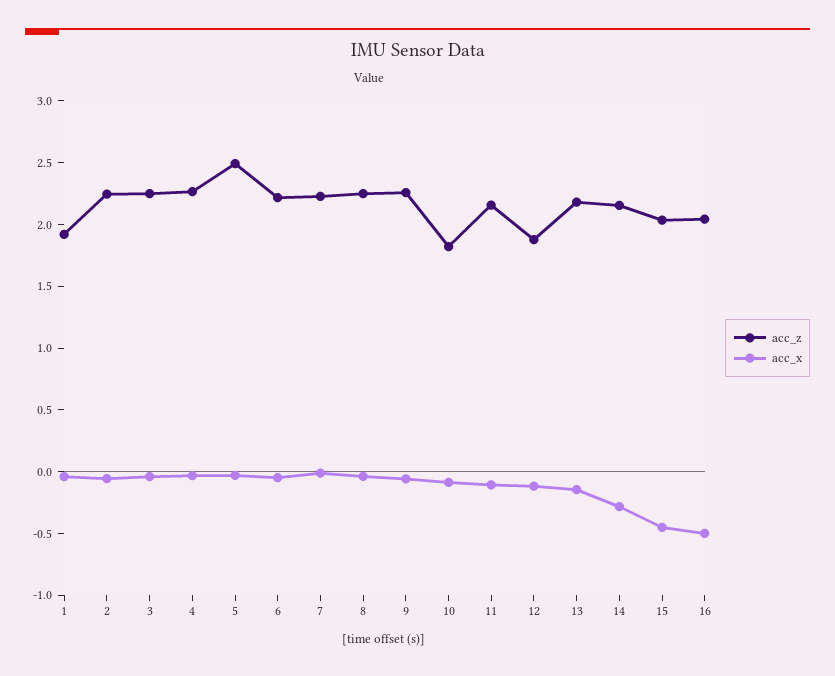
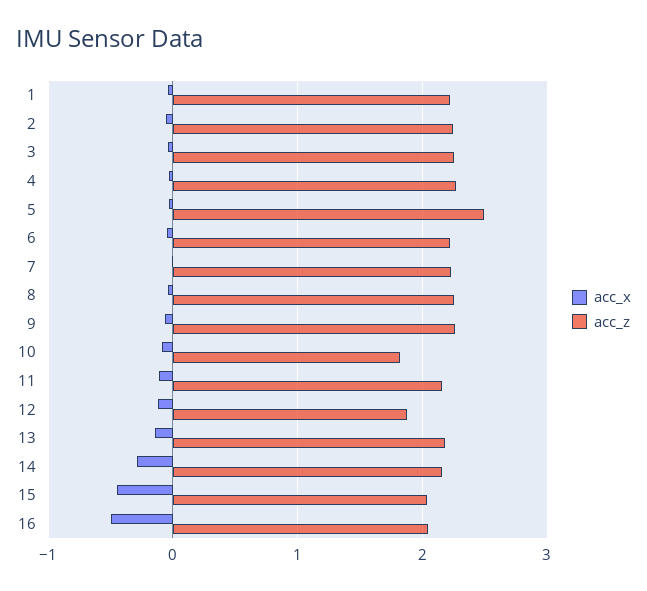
acc_z, 1: 1.9 -> 2.2

